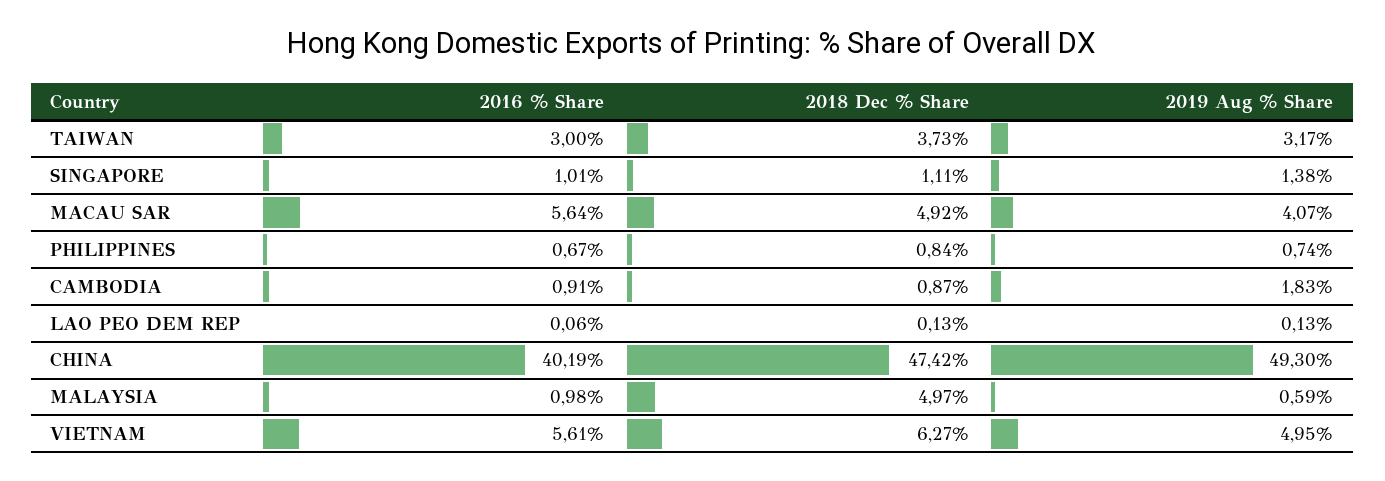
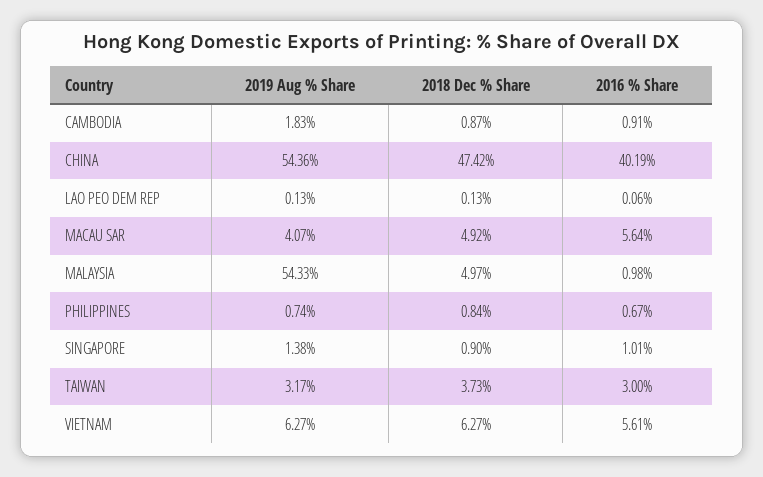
2018 Dec % Share, SINGAPORE: 1.11 -> 0.9
2019 Aug % Share, CHINA: 49.3 -> 54.36
2019 Aug % Share, MALAYSIA: 0.59 -> 54.33
2019 Aug % Share, VIETNAM: 4.95 -> 6.27

